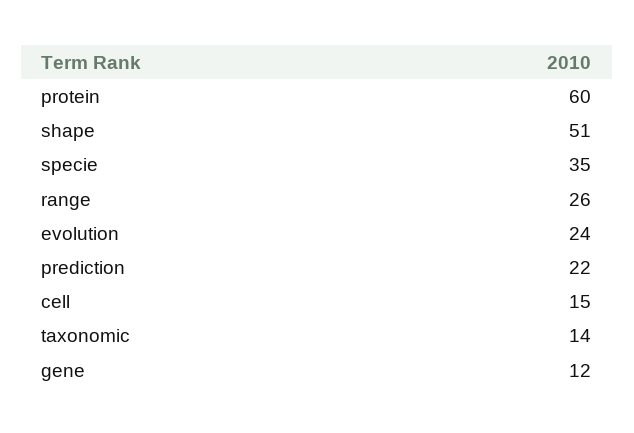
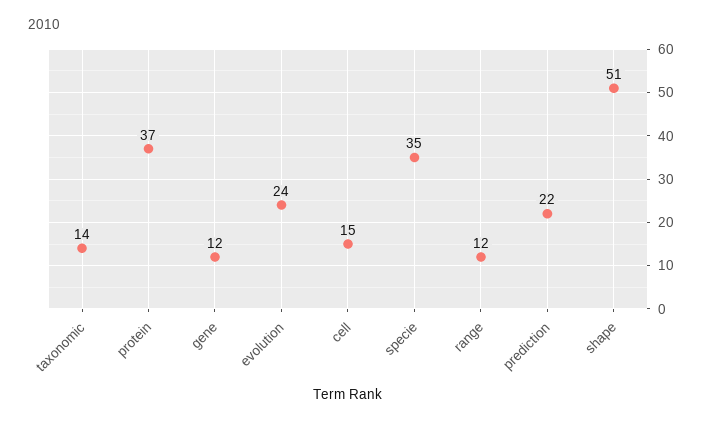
protein: 60 -> 37
range: 26 -> 12

